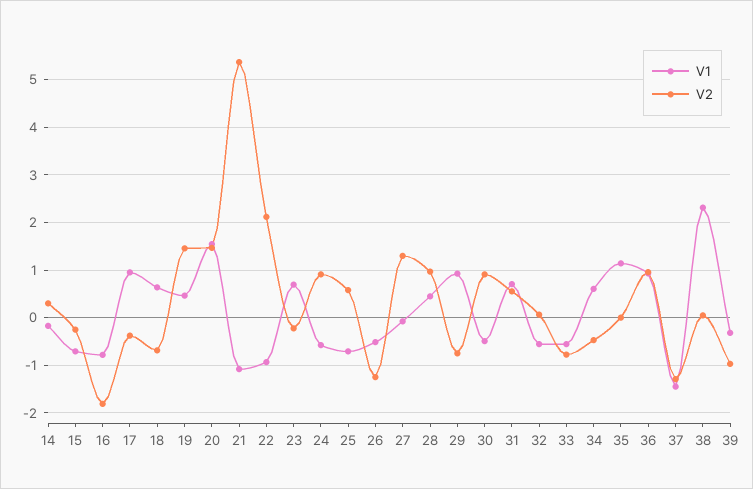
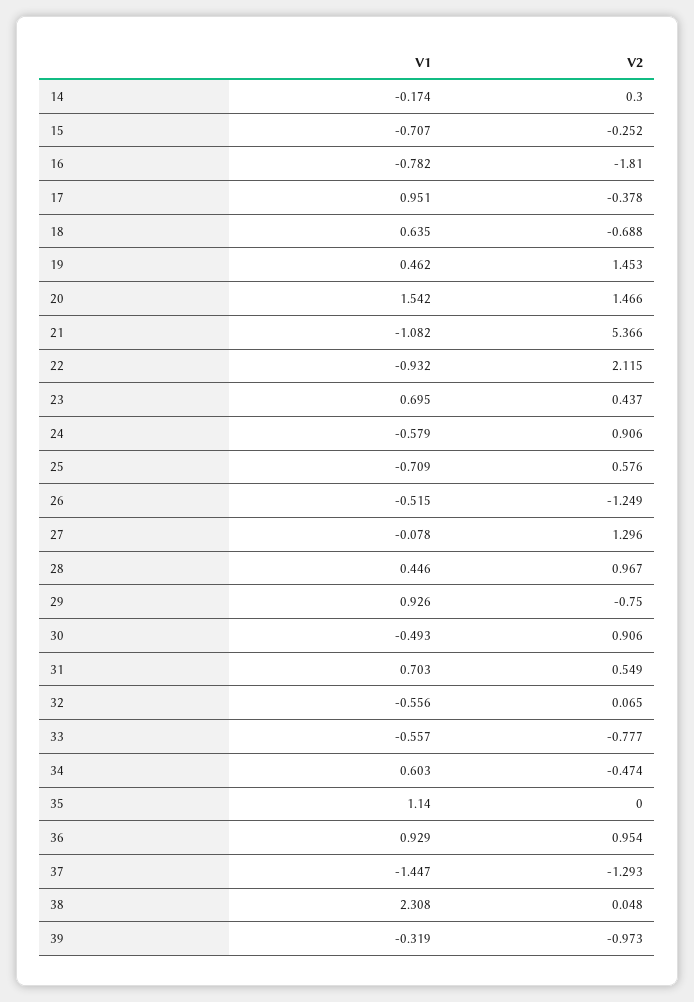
V2, 23: -0.2 -> 0.437

